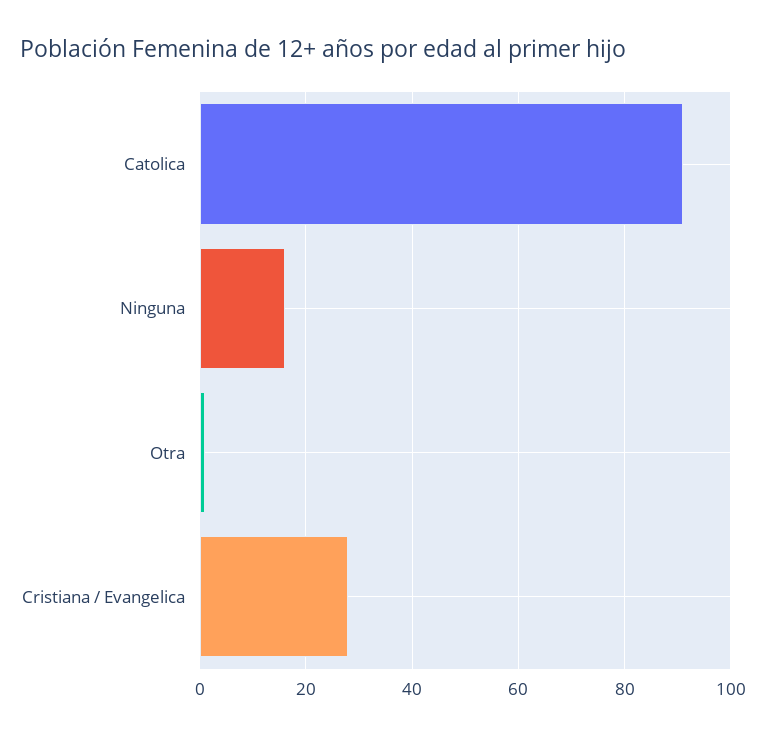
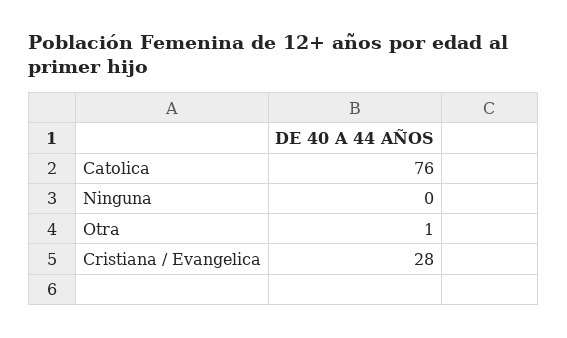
Catolica: 90 -> 76
Ninguna: 15 -> 0

